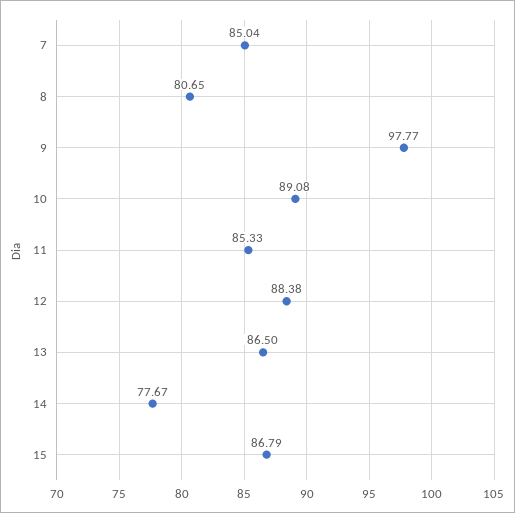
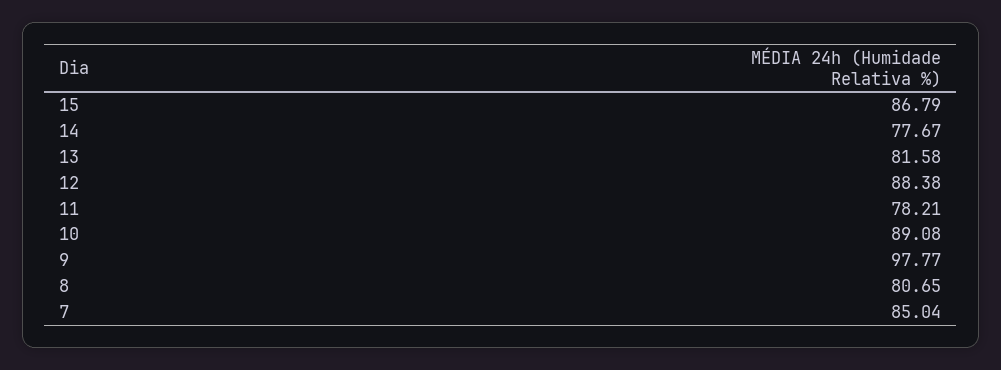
11: 85.33 -> 78.21
13: 86.5 -> 81.58

